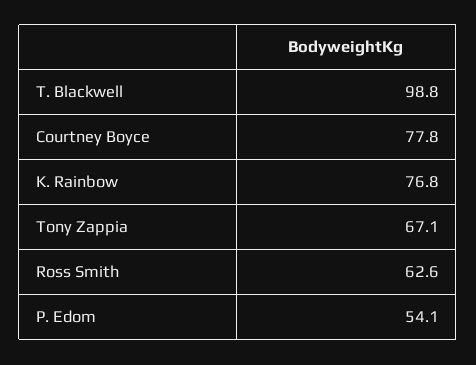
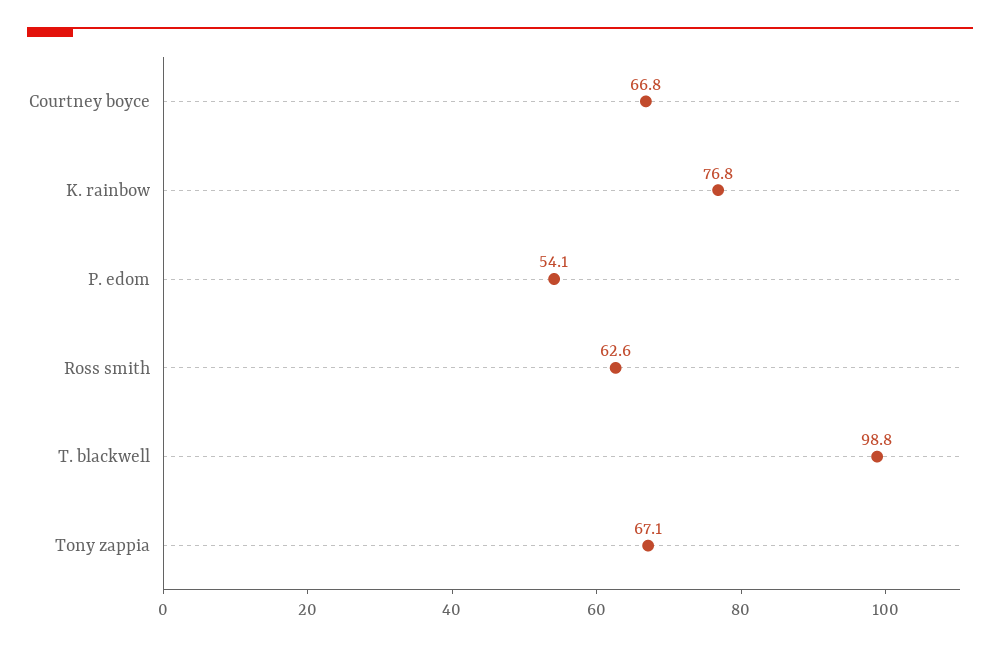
Courtney Boyce: 77.8 -> 66.8

